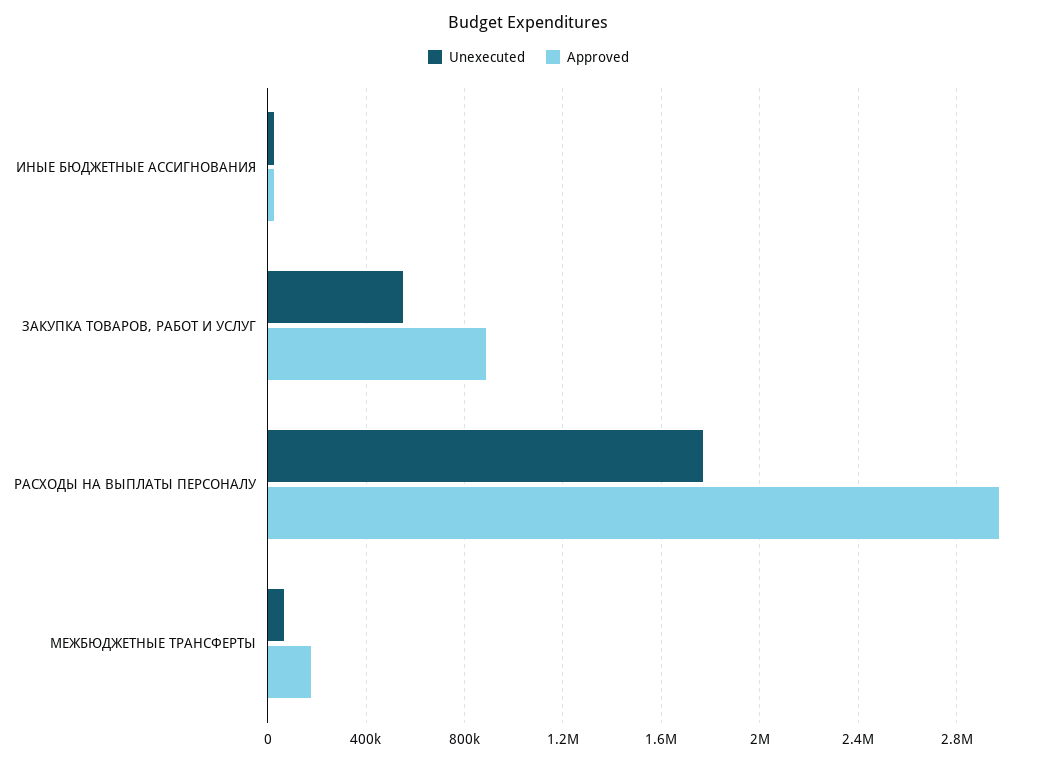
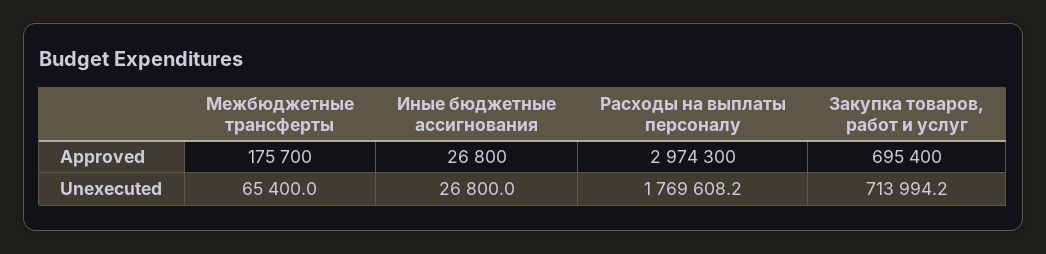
Unexecuted, ЗАКУПКА ТОВАРОВ, РАБОТ И УСЛУГ: 550000 -> 713994.2
Approved, ЗАКУПКА ТОВАРОВ, РАБОТ И УСЛУГ: 900000 -> 695400

